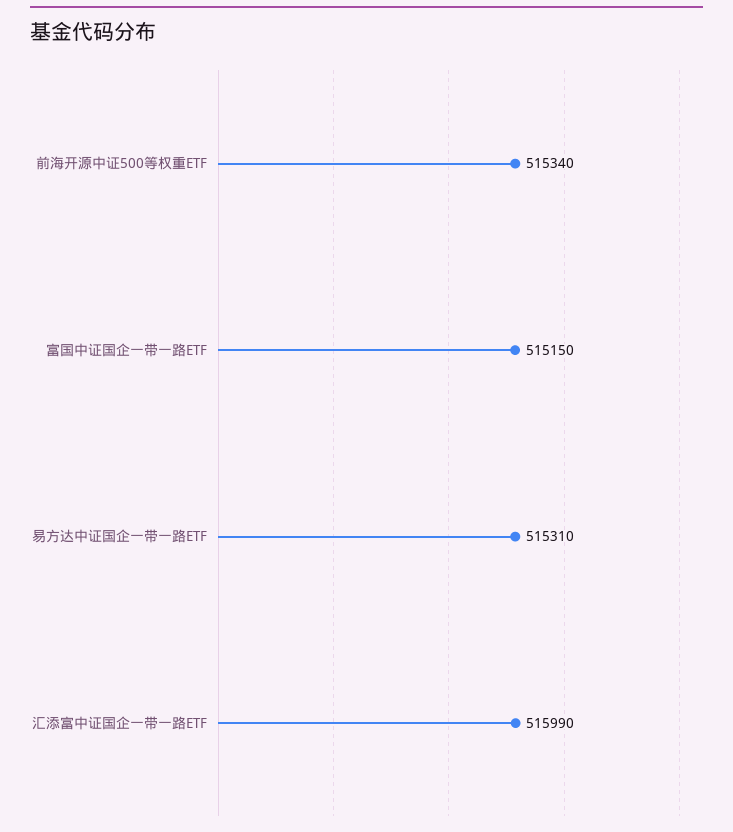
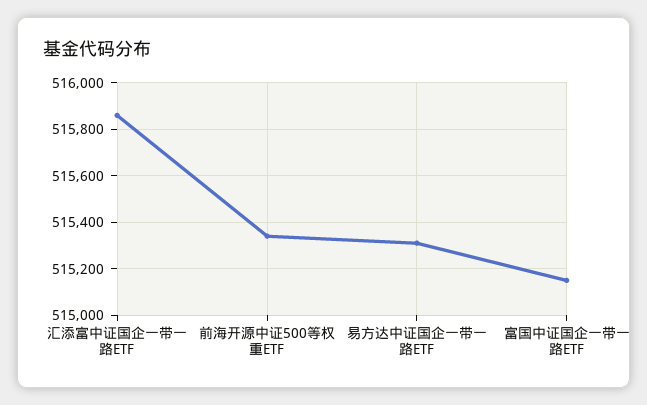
汇添富中证国企一带一路ETF: 515990 -> 515850

